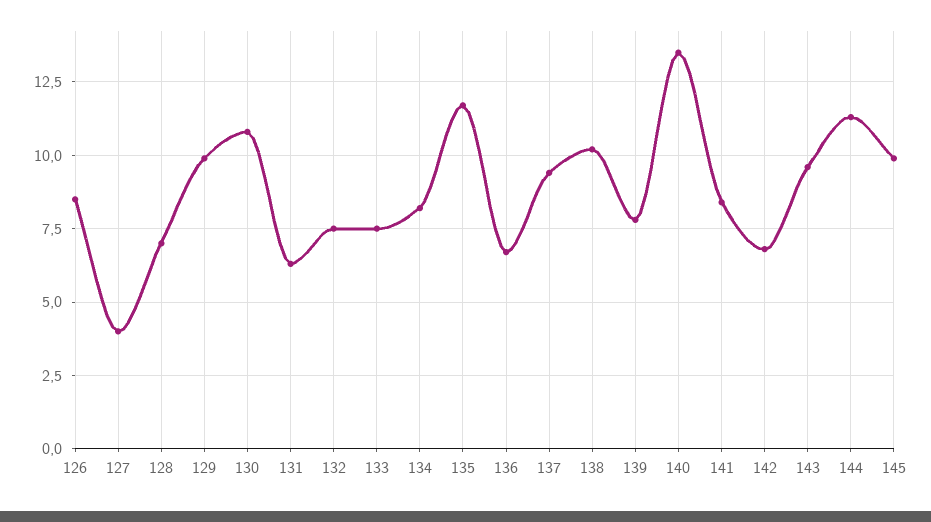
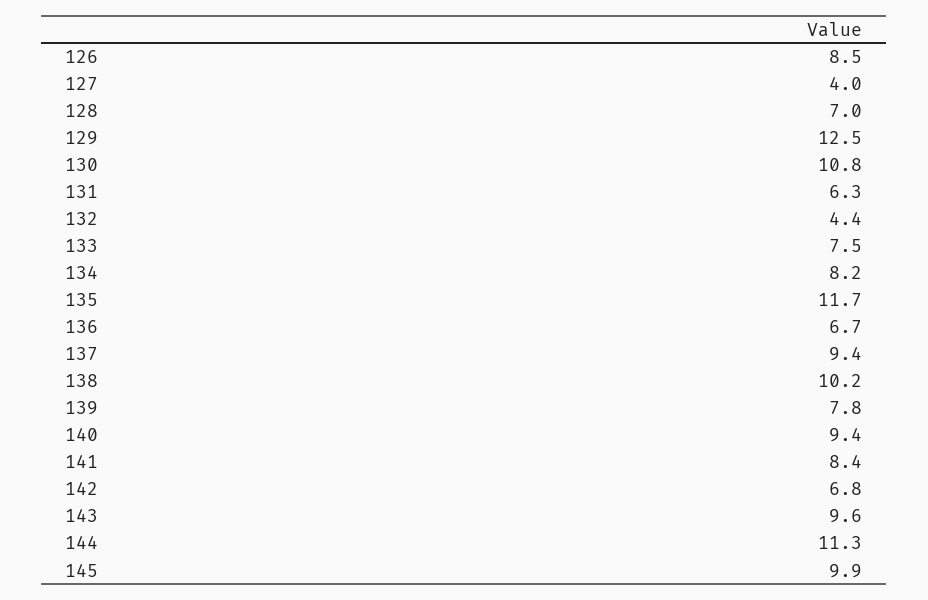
129: 10 -> 12.5
132: 7.5 -> 4.4
140: 13.5 -> 9.4

